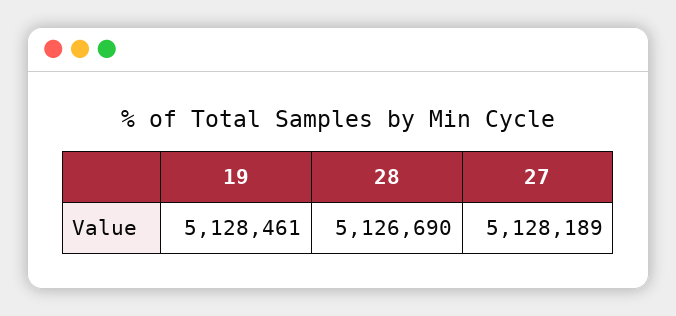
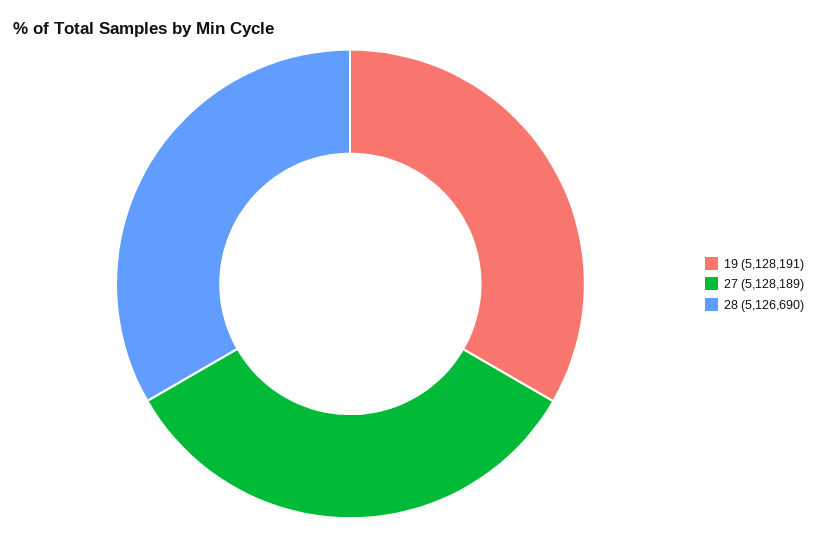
19: 5128461 -> 5128191

